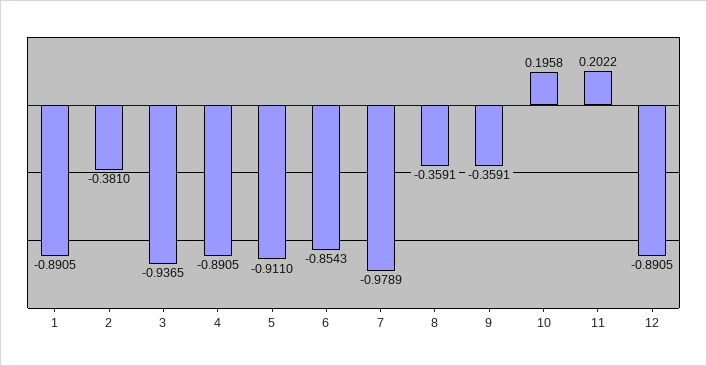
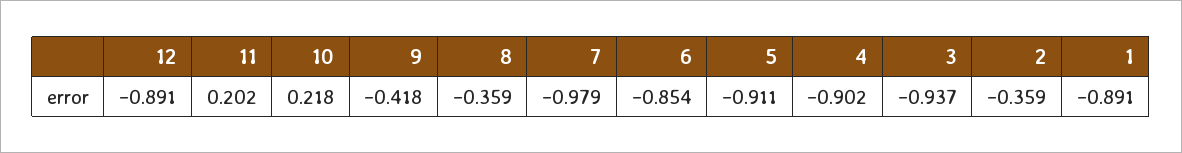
2: -0.381 -> -0.359
4: -0.8905 -> -0.902
9: -0.3591 -> -0.418
10: 0.1958 -> 0.218

